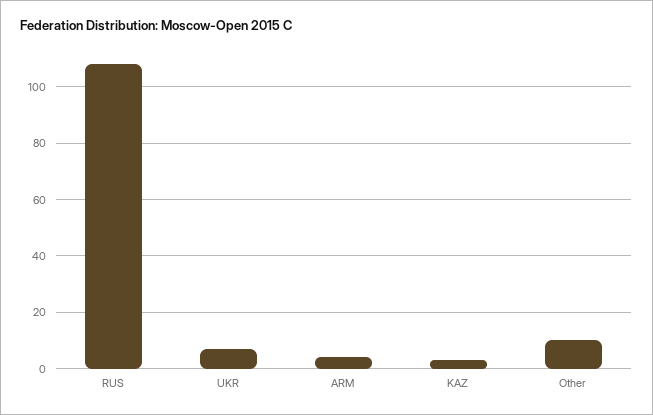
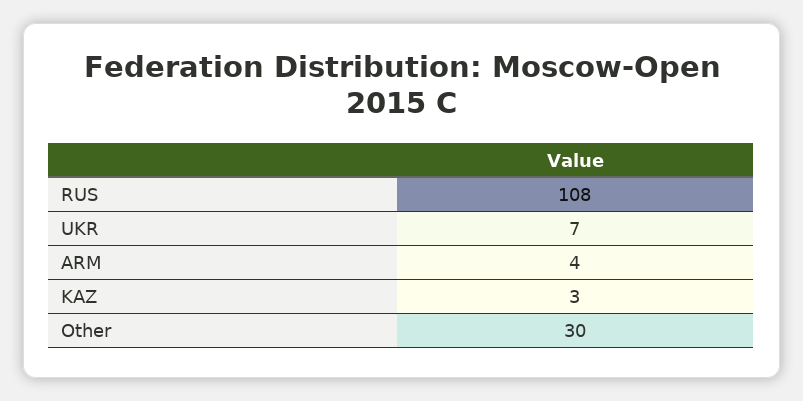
Other: 10 -> 30

